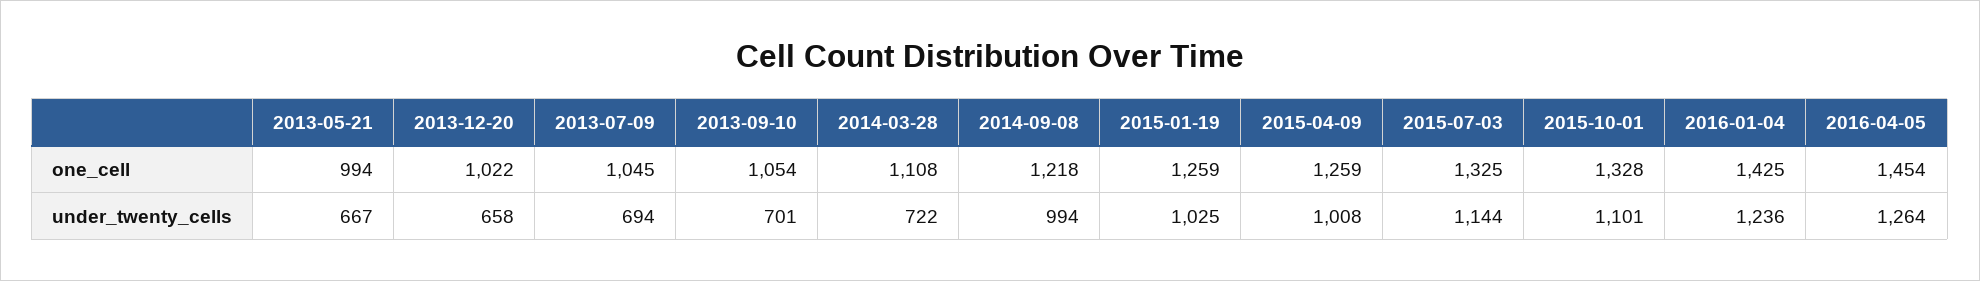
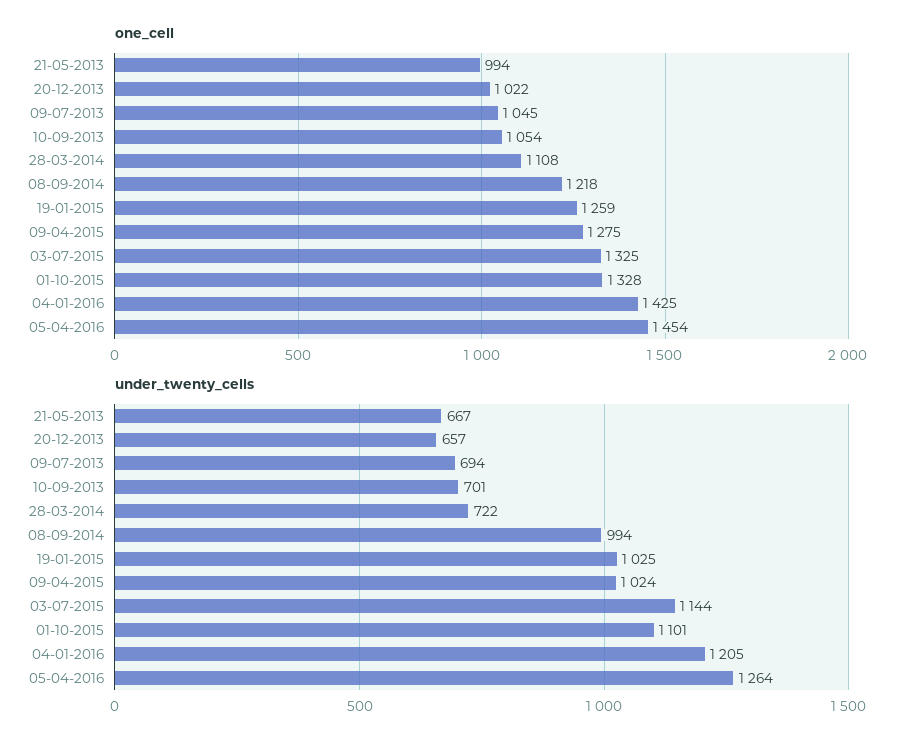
one_cell, 2015-04-09: 1259 -> 1275
under_twenty_cells, 2013-12-20: 658 -> 657
under_twenty_cells, 2015-04-09: 1008 -> 1024
under_twenty_cells, 2016-01-04: 1236 -> 1205

